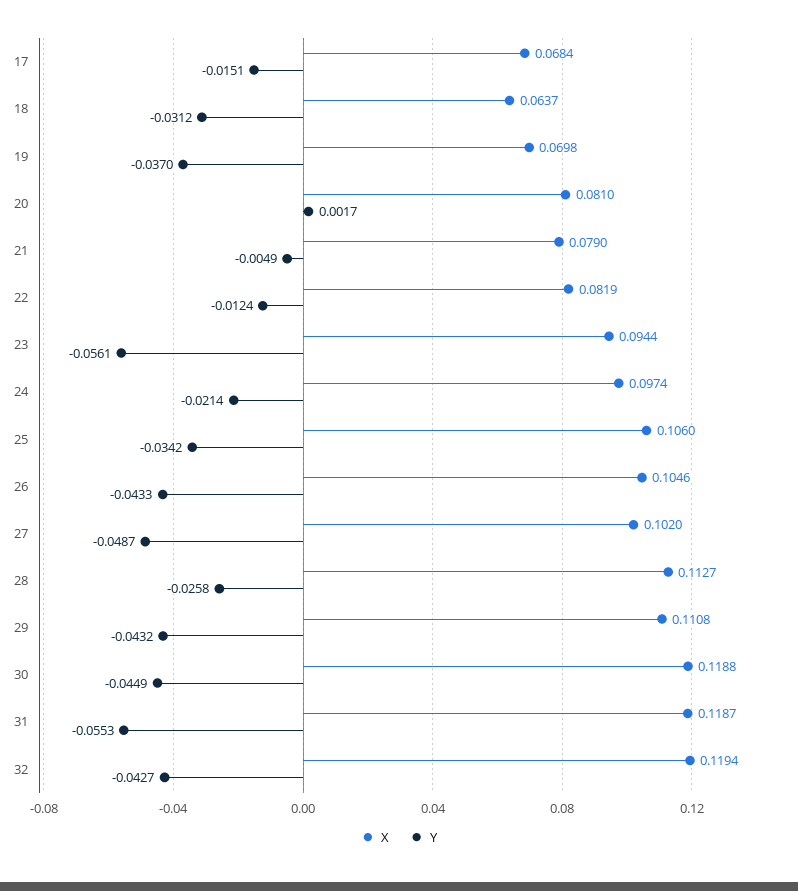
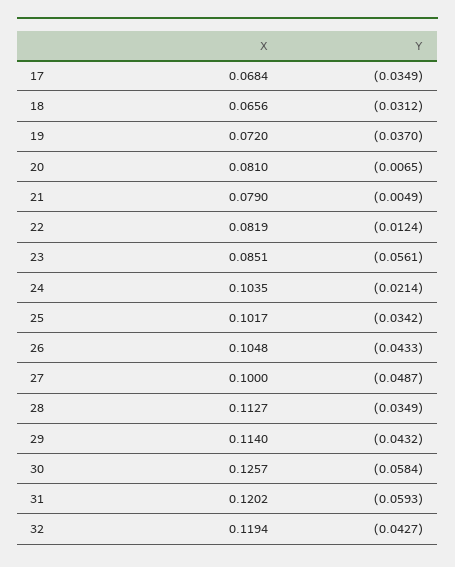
Y, 17: -0.0151 -> -0.0349
X, 18: 0.0637 -> 0.0656
X, 19: 0.0698 -> 0.072
Y, 20: 0.0017 -> -0.0065
X, 23: 0.0944 -> 0.0851
X, 24: 0.0974 -> 0.1035
X, 25: 0.106 -> 0.1017
X, 26: 0.1046 -> 0.1048
X, 27: 0.102 -> 0.1
Y, 28: -0.0258 -> -0.0349
X, 29: 0.1108 -> 0.114
X, 30: 0.1188 -> 0.1257
Y, 30: -0.0449 -> -0.0584
X, 31: 0.1187 -> 0.1202
Y, 31: -0.0553 -> -0.0593

